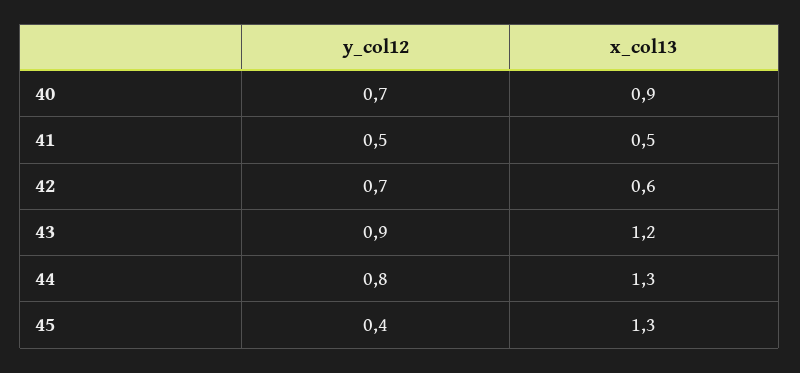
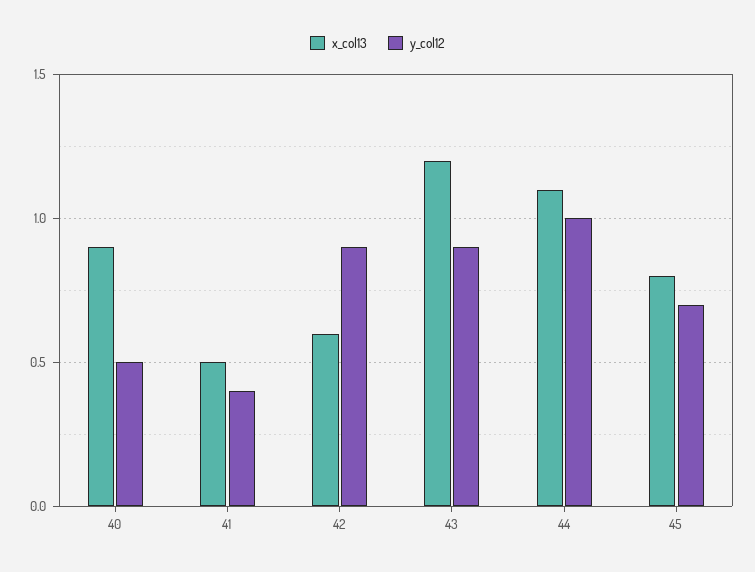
y_col12, 40: 0.7 -> 0.5
y_col12, 41: 0.5 -> 0.4
y_col12, 42: 0.7 -> 0.9
y_col12, 44: 0.8 -> 1
x_col13, 44: 1.3 -> 1.1
y_col12, 45: 0.4 -> 0.7
x_col13, 45: 1.3 -> 0.8

